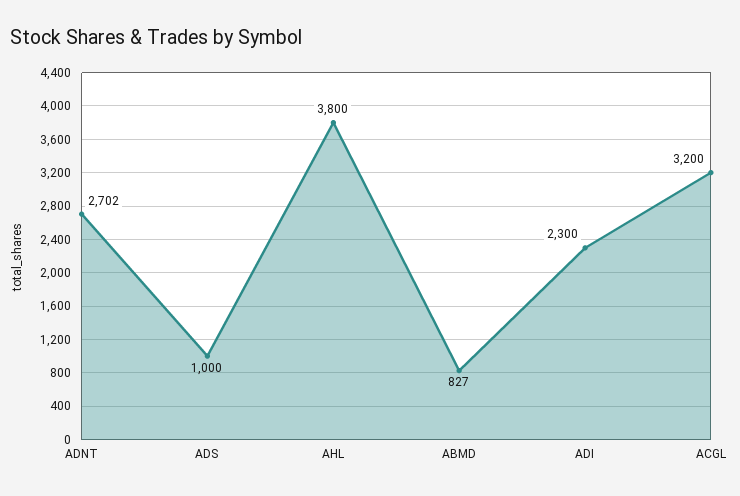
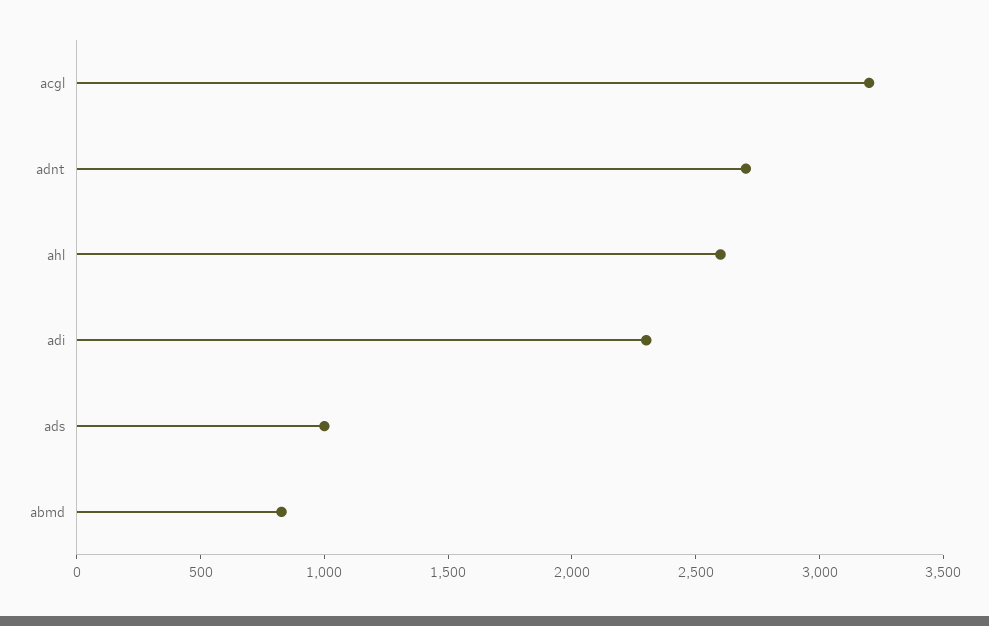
AHL: 3800 -> 2600

